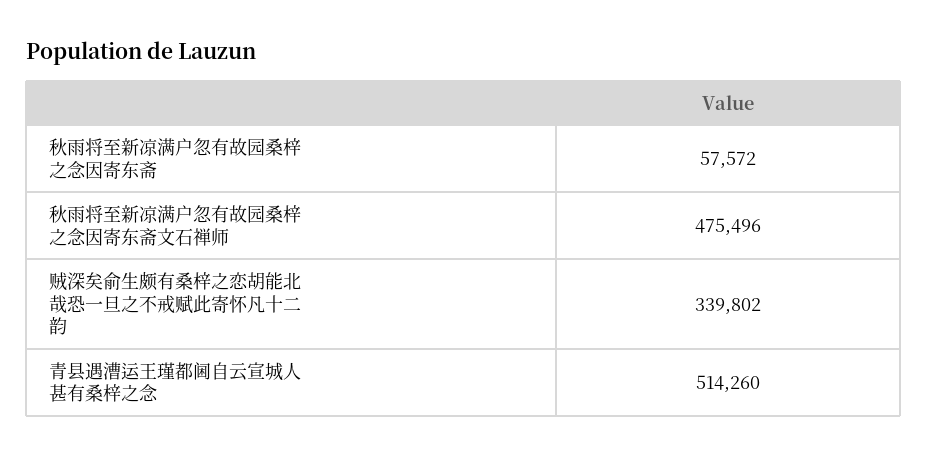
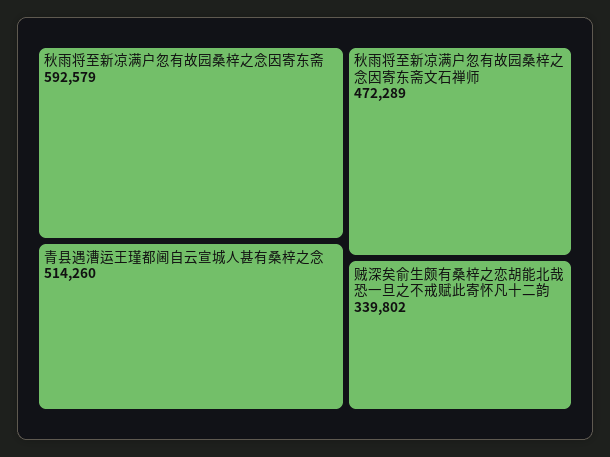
秋雨将至新凉满户忽有故园桑梓之念因寄东斋: 57572 -> 592579
秋雨将至新凉满户忽有故园桑梓之念因寄东斋文石禅师: 475496 -> 472289

